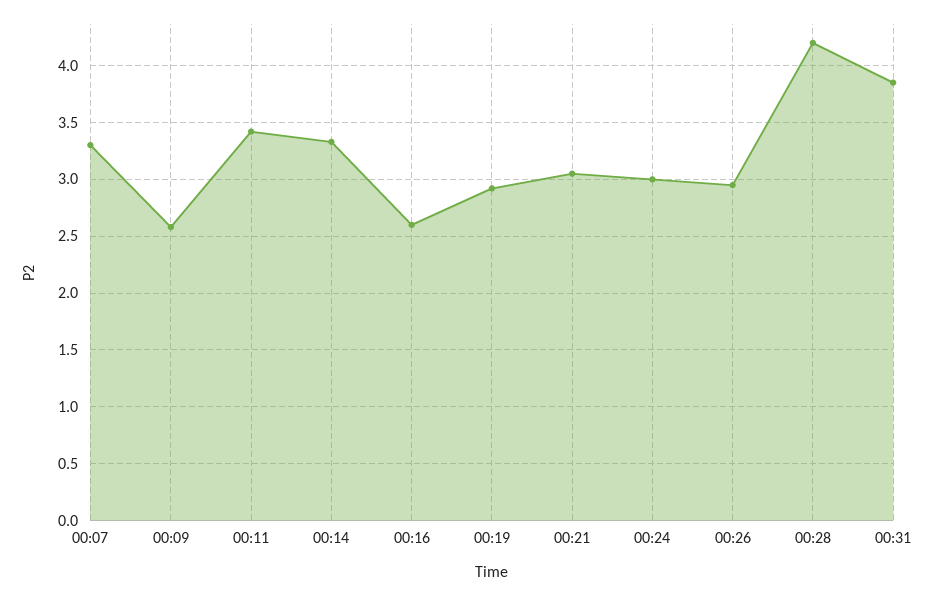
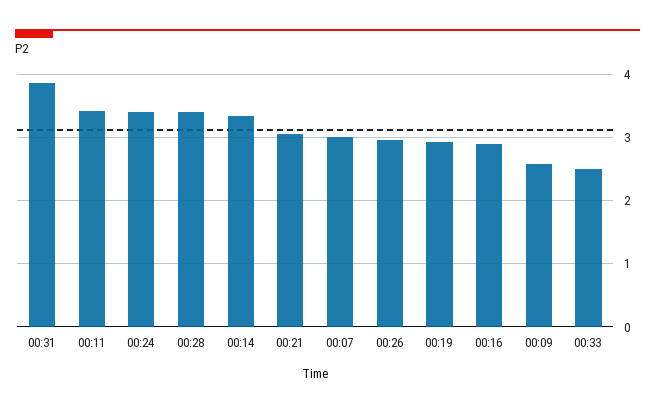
00:07: 3.3 -> 3
00:16: 2.6 -> 2.9
00:24: 3 -> 3.4
00:28: 4.2 -> 3.4
00:33: none -> 2.5

